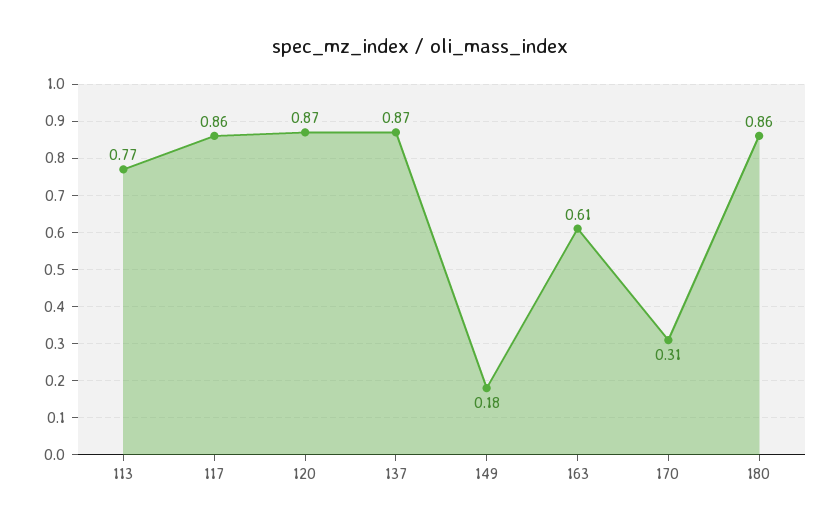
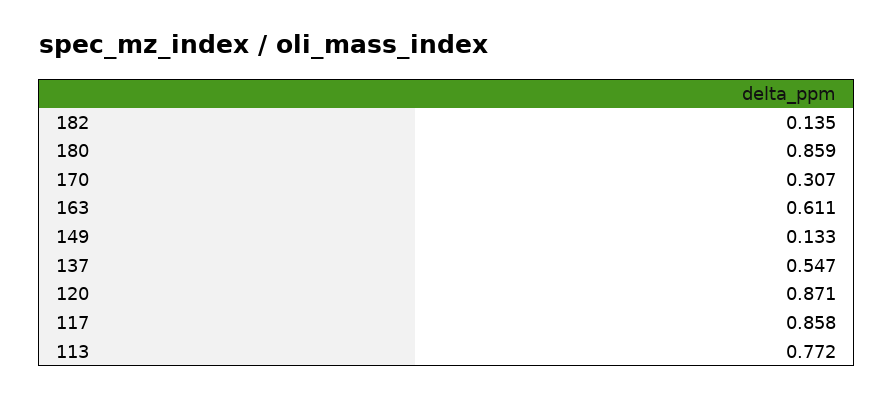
137: 0.87 -> 0.547
149: 0.18 -> 0.133
182: none -> 0.135

